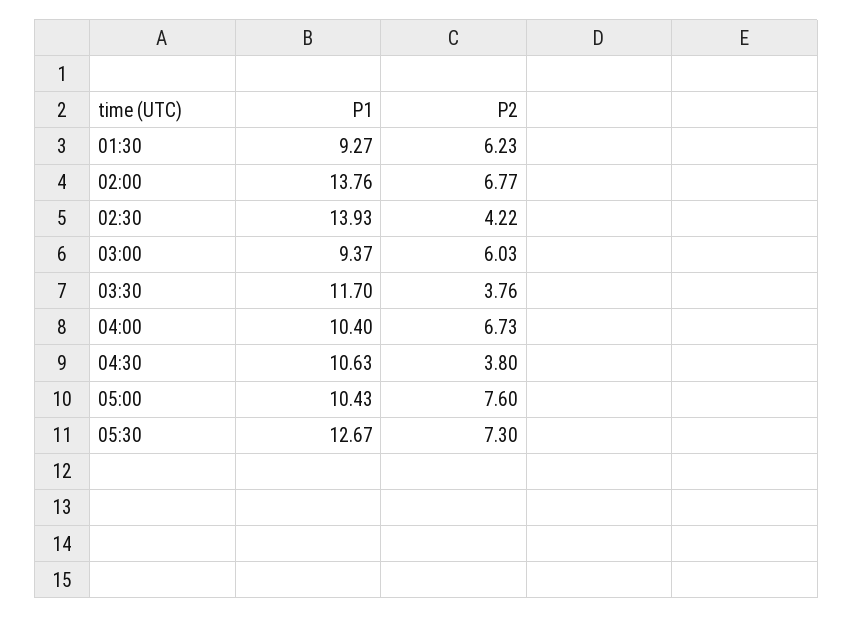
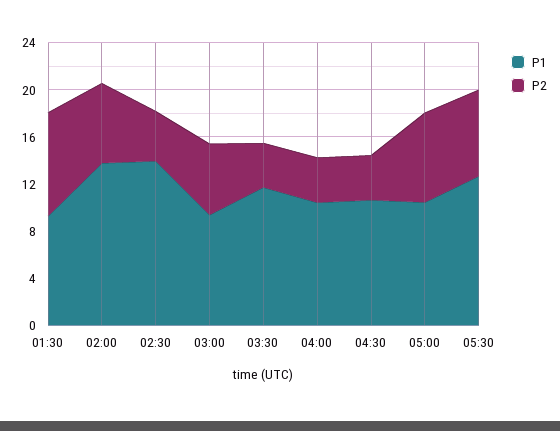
P2, 01:30: 6.23 -> 9
P2, 04:00: 6.73 -> 4

